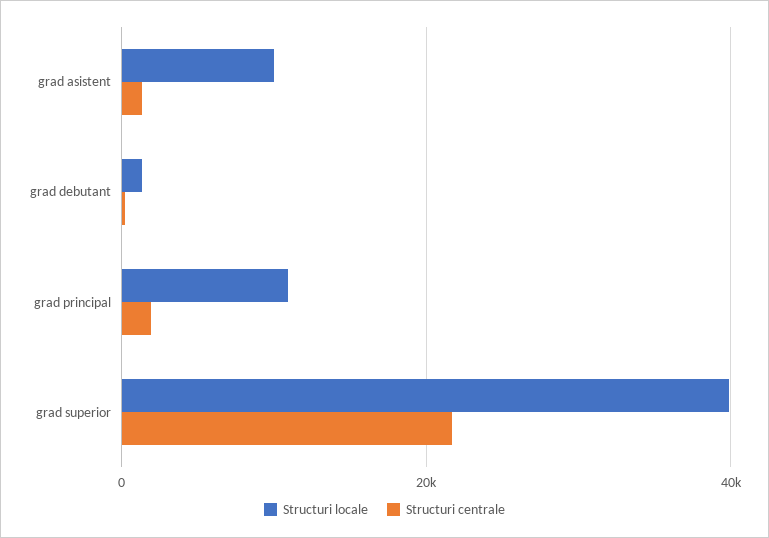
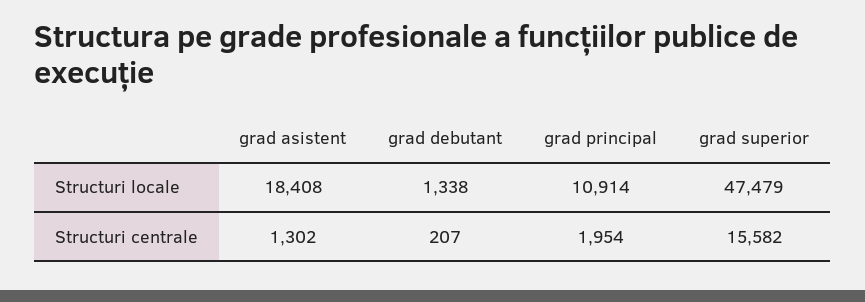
Structuri locale, grad asistent: 10000 -> 18408
Structuri locale, grad superior: 40000 -> 47479
Structuri centrale, grad superior: 22000 -> 15582

